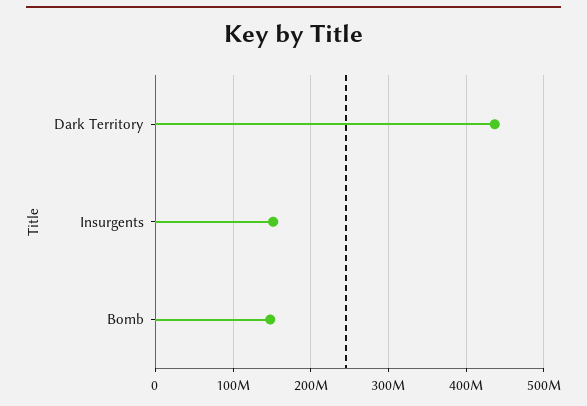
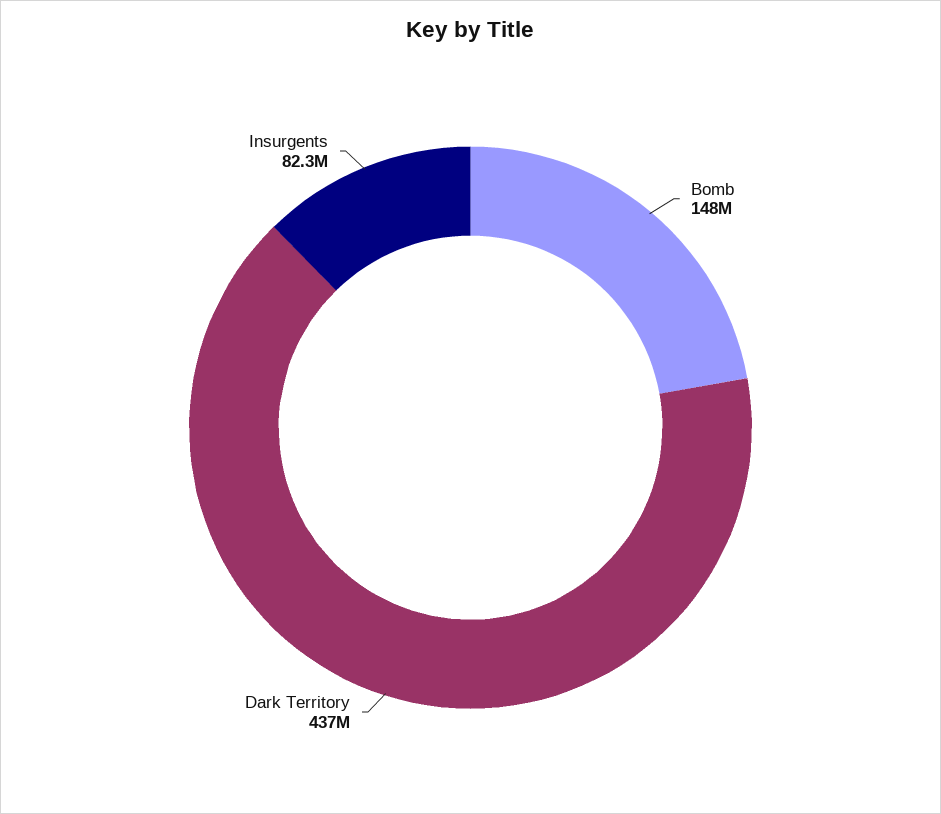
Insurgents: 150000000 -> 82300000

